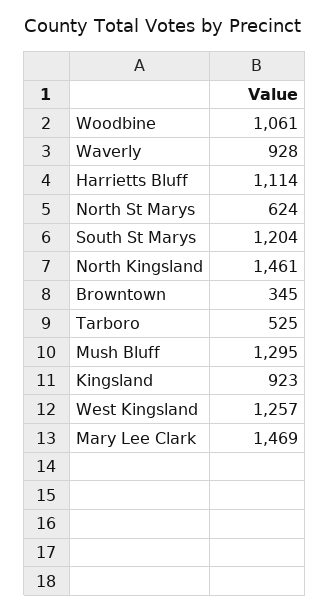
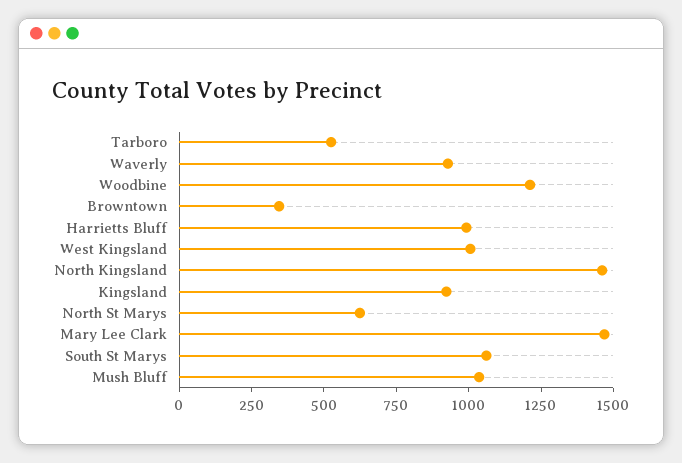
Woodbine: 1061 -> 1200
Harrietts Bluff: 1114 -> 1000
South St Marys: 1204 -> 1050
Mush Bluff: 1295 -> 1050
West Kingsland: 1257 -> 1000

